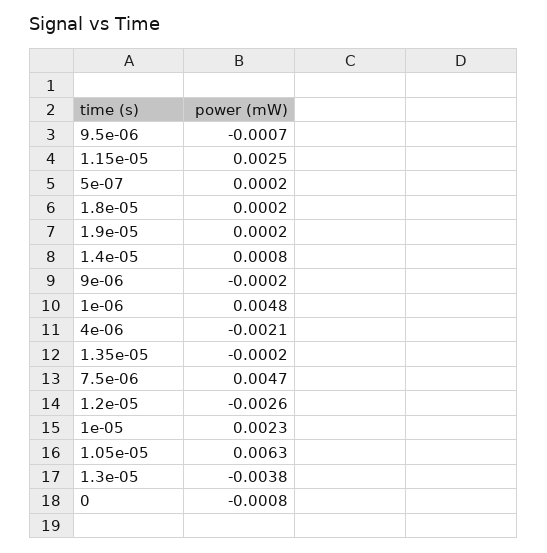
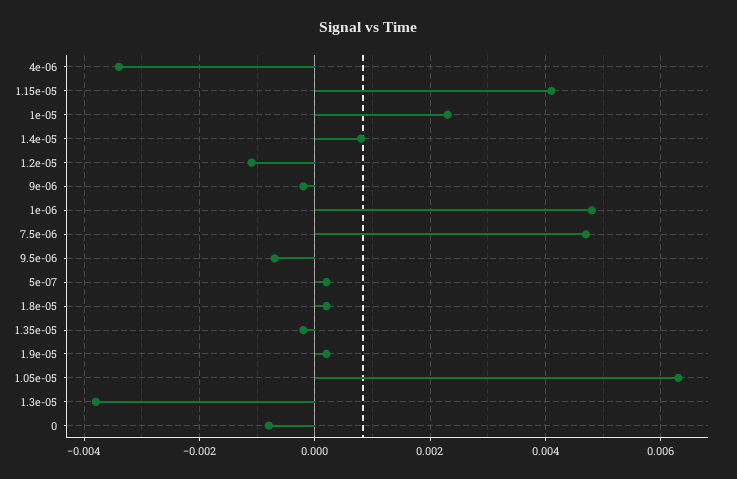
1.15e-05: 0.0025 -> 0.004
4e-06: -0.0021 -> -0.0035
1.2e-05: -0.0026 -> -0.001

